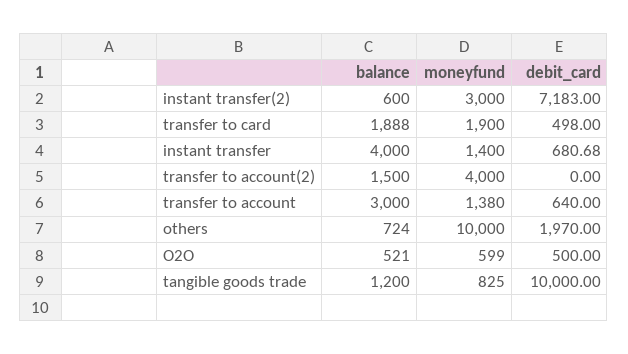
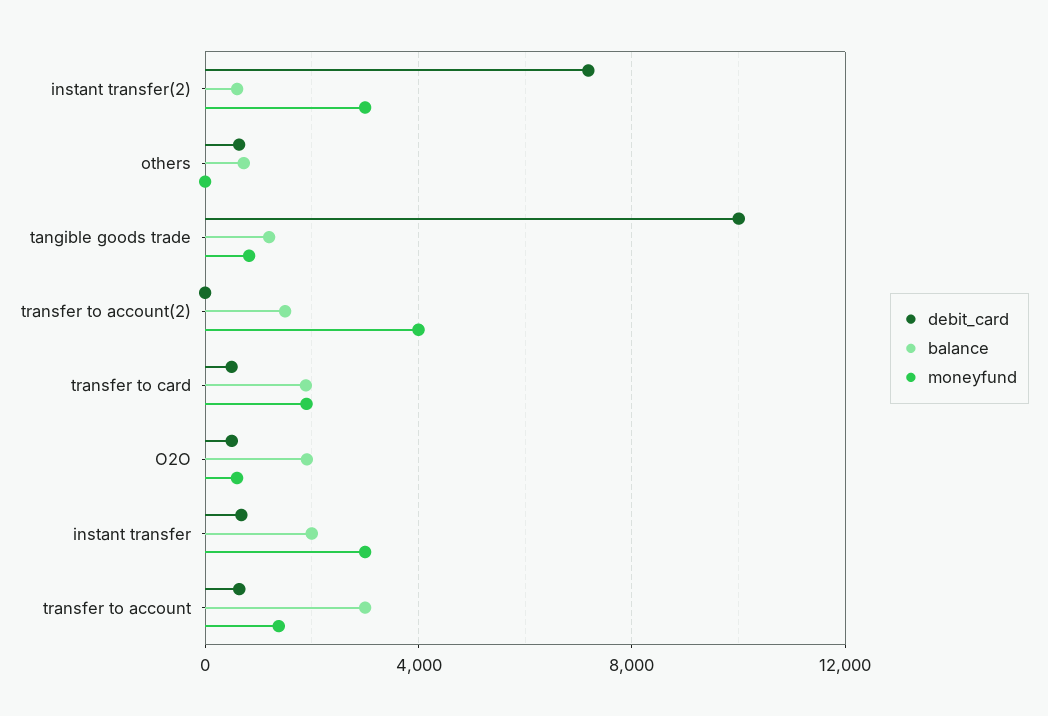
balance, instant transfer: 4000 -> 2000
moneyfund, instant transfer: 1400 -> 3000
moneyfund, others: 10000 -> 0
debit_card, others: 1970 -> 500
balance, O2O: 521 -> 2000

